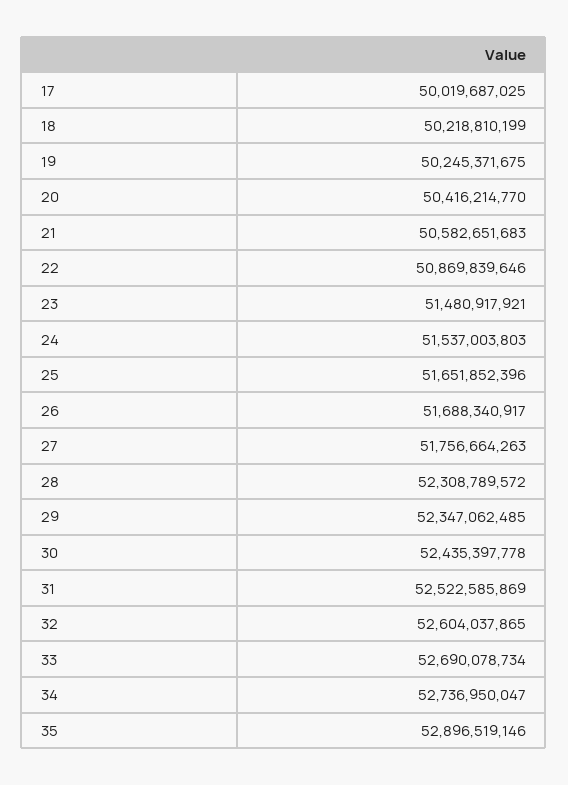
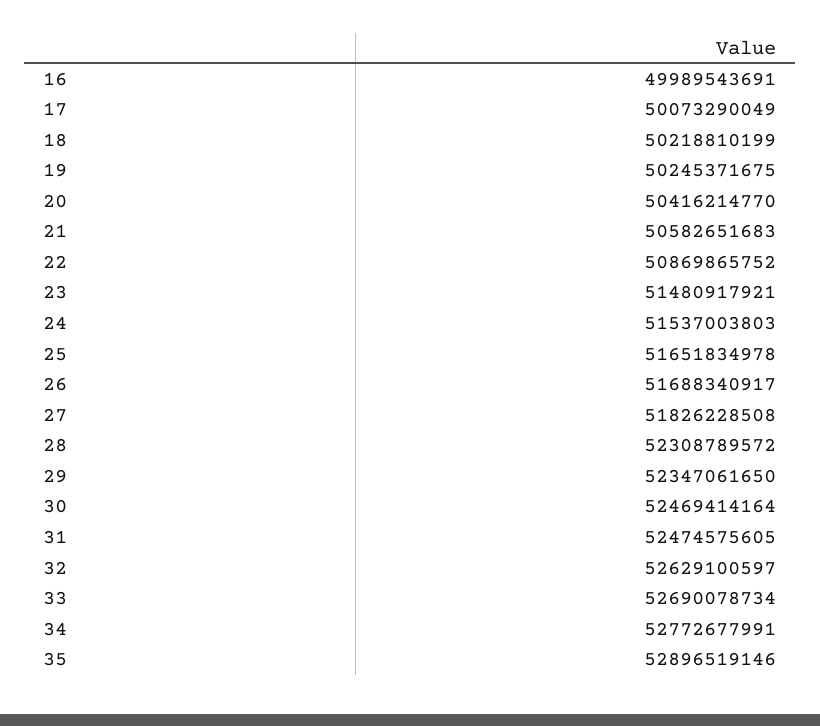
17: 50019687025 -> 50073290049
22: 50869839646 -> 50869865752
25: 51651852396 -> 51651834978
27: 51756664263 -> 51826228508
29: 52347062485 -> 52347061650
30: 52435397778 -> 52469414164
31: 52522585869 -> 52474575605
32: 52604037865 -> 52629100597
34: 52736950047 -> 52772677991
16: none -> 49989543691

